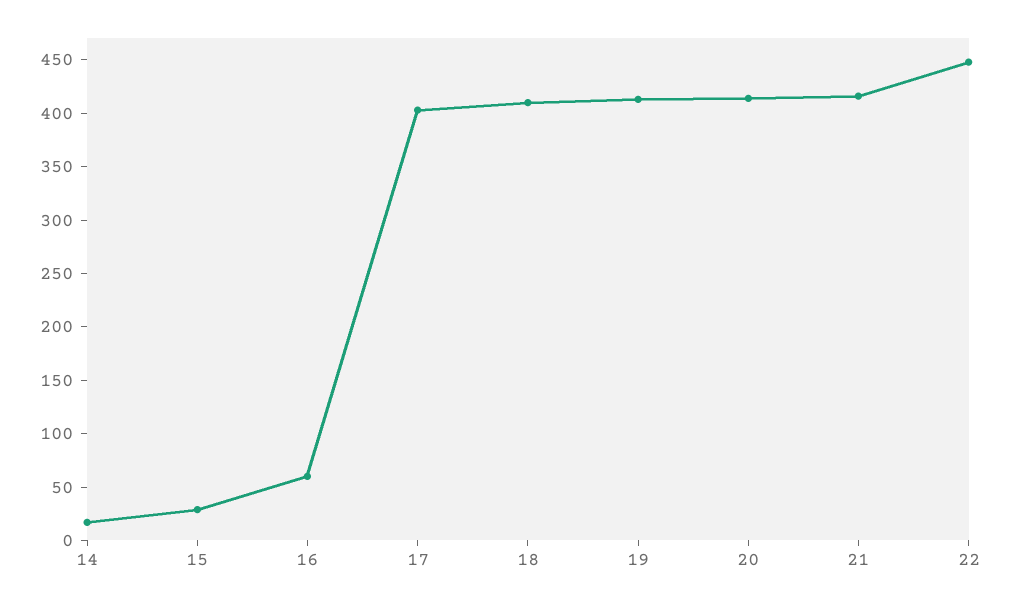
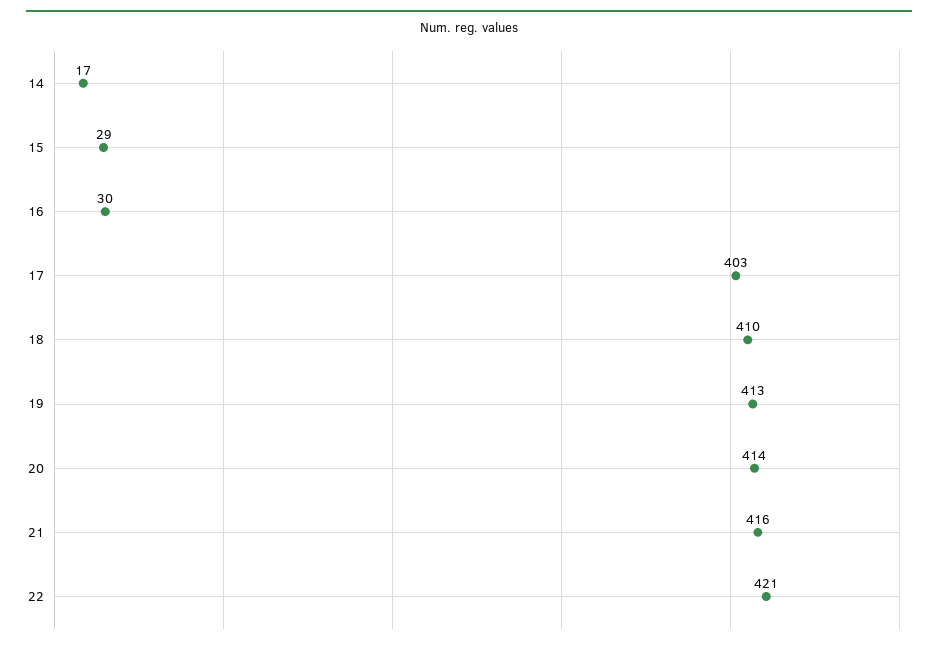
16: 60 -> 30
22: 450 -> 421

